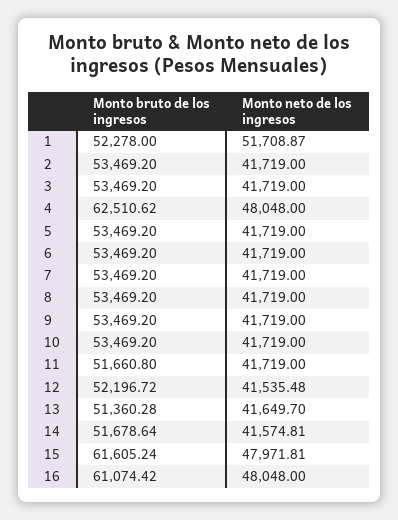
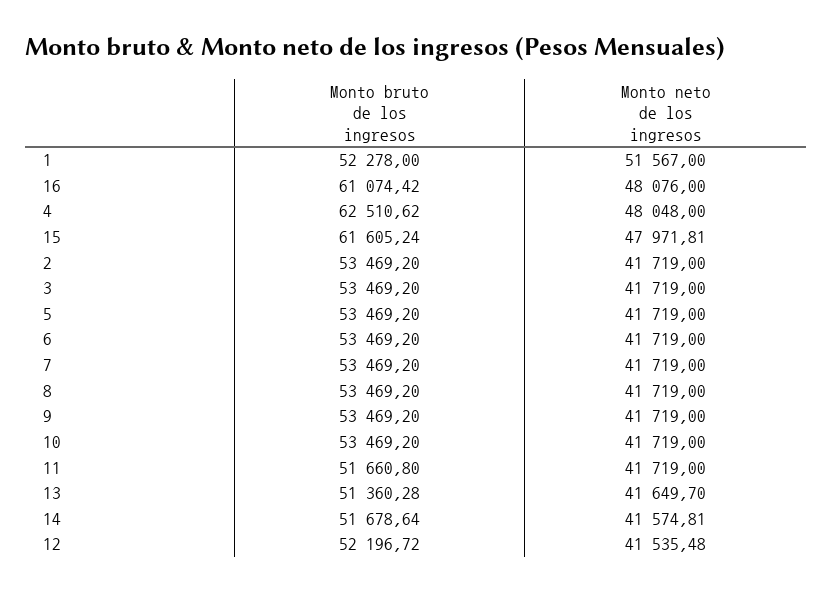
Monto neto de los ingresos, 1: 51708.87 -> 51567
Monto neto de los ingresos, 16: 48048 -> 48076

